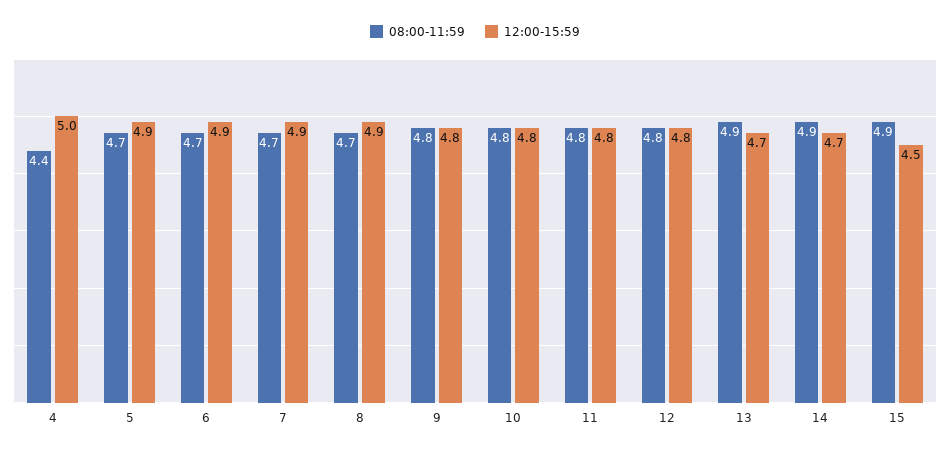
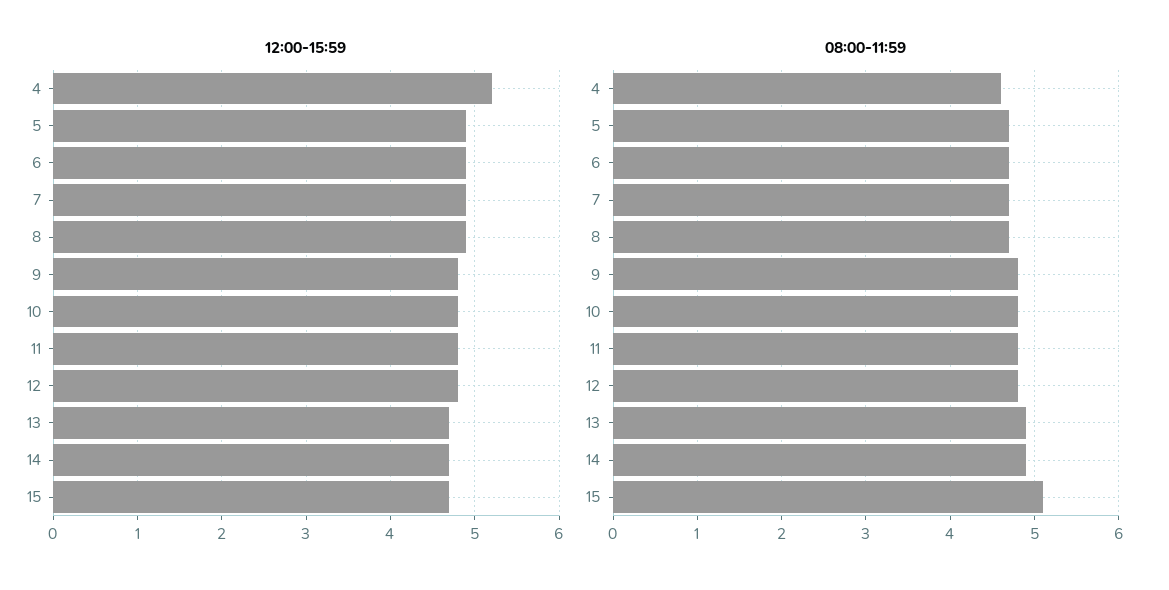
08:00-11:59, 4: 4.4 -> 4.6
12:00-15:59, 4: 5 -> 5.2
08:00-11:59, 15: 4.9 -> 5.1
12:00-15:59, 15: 4.5 -> 4.7

